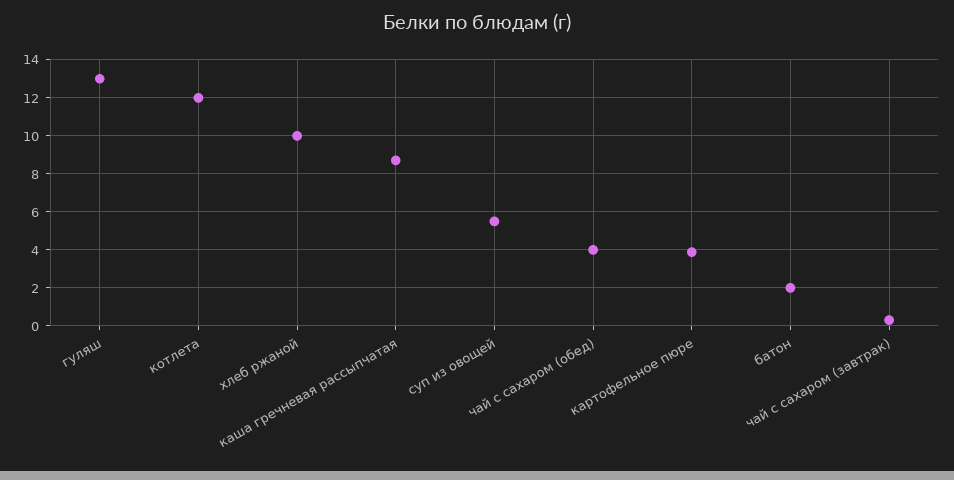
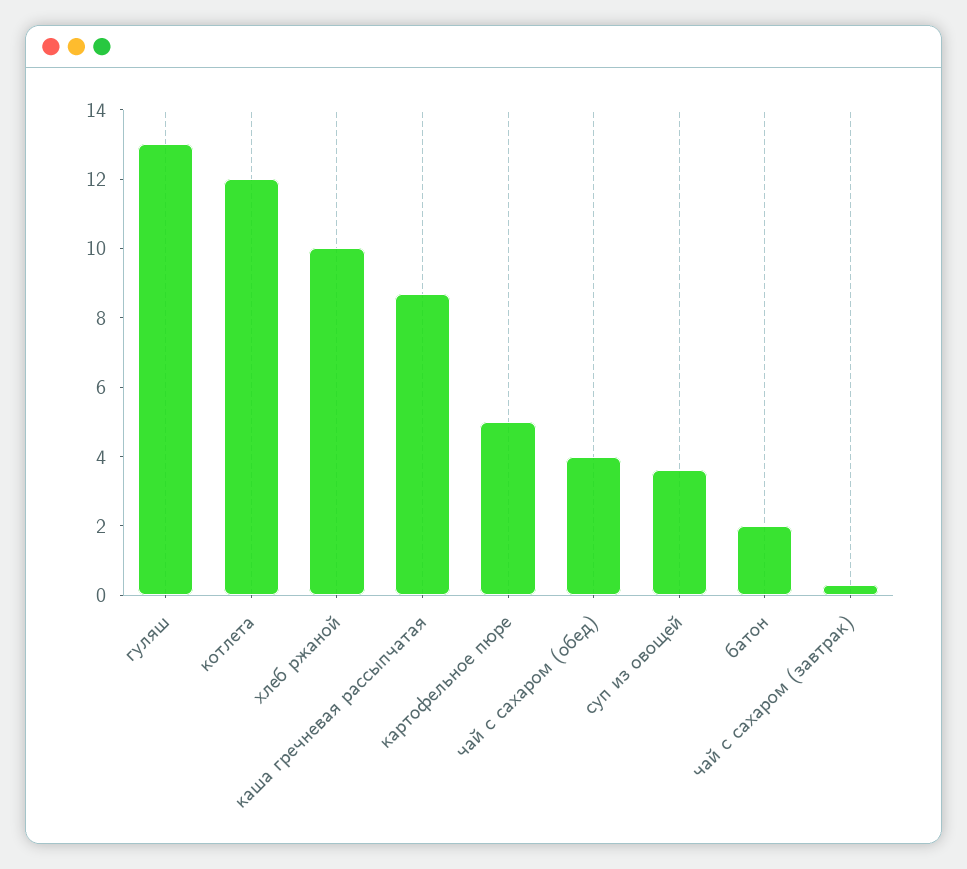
суп из овощей: 5.5 -> 3.5
картофельное пюре: 4 -> 5

